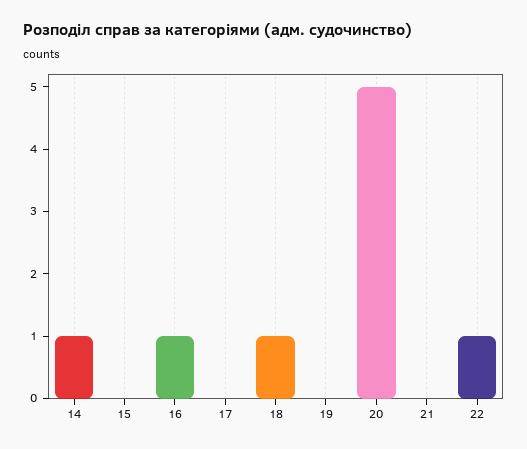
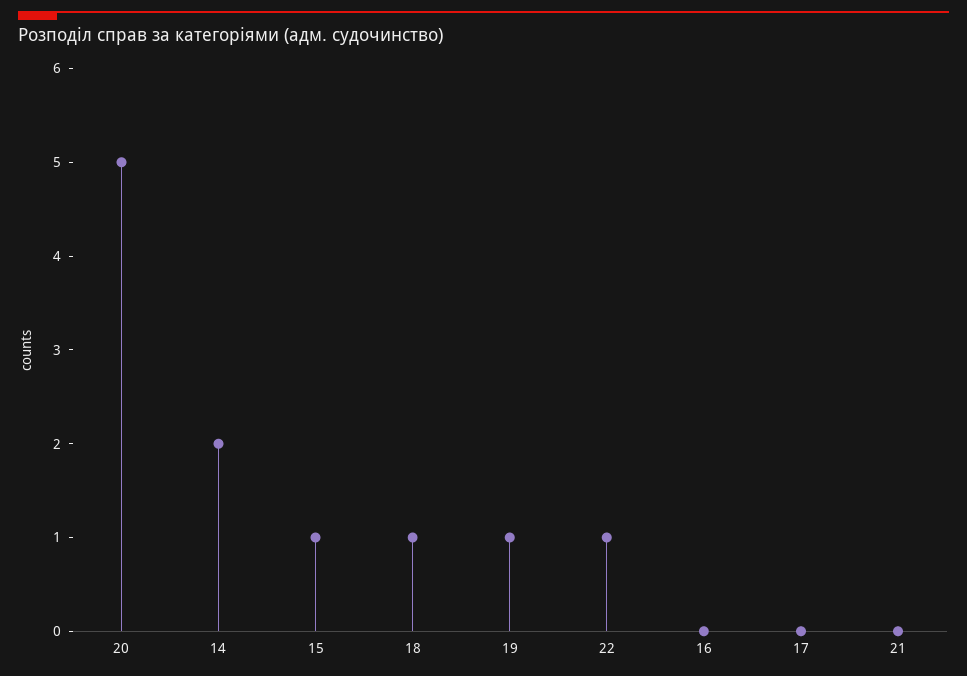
14: 1 -> 2
15: 0 -> 1
16: 1 -> 0
19: 0 -> 1

